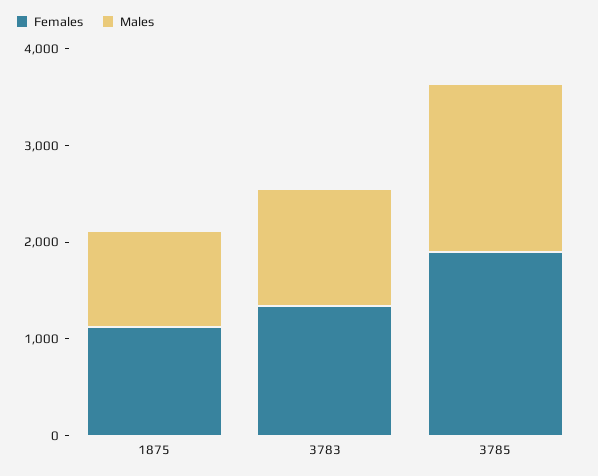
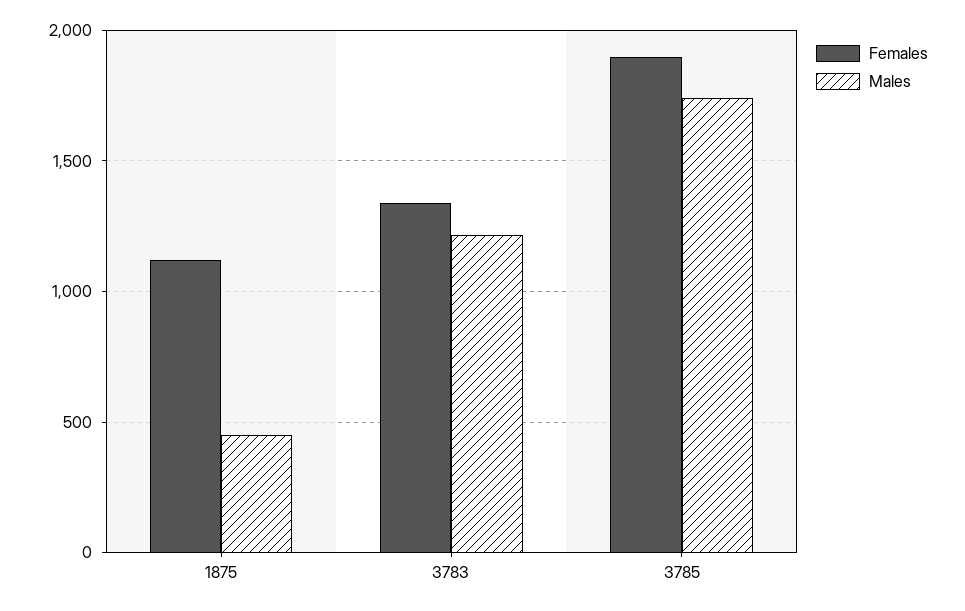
Males, 1875: 1000 -> 450

